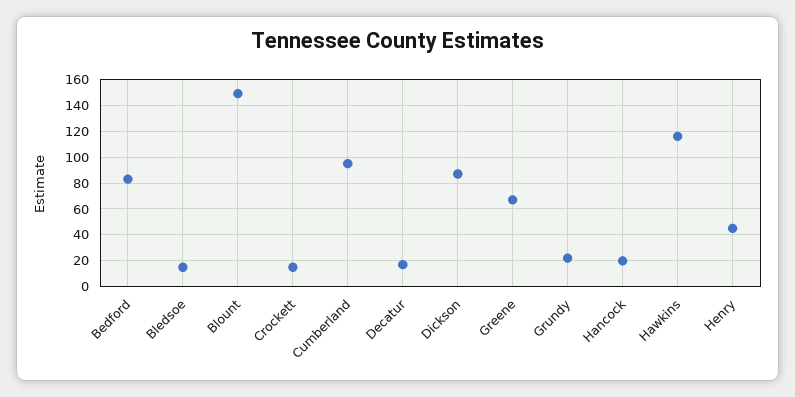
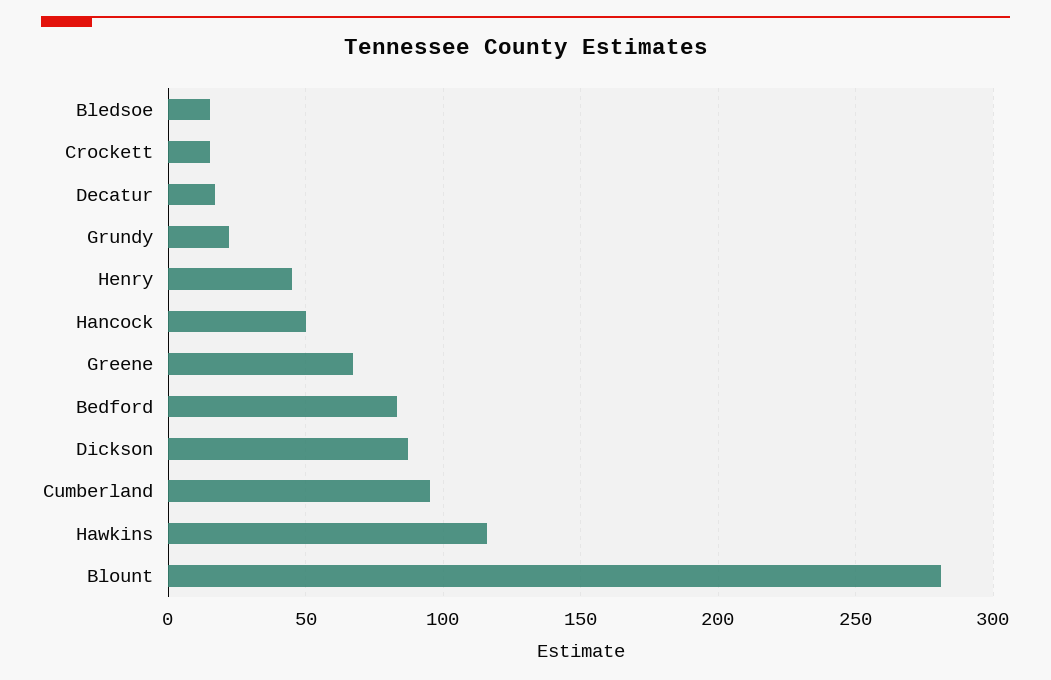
Blount: 150 -> 280
Hancock: 20 -> 50

